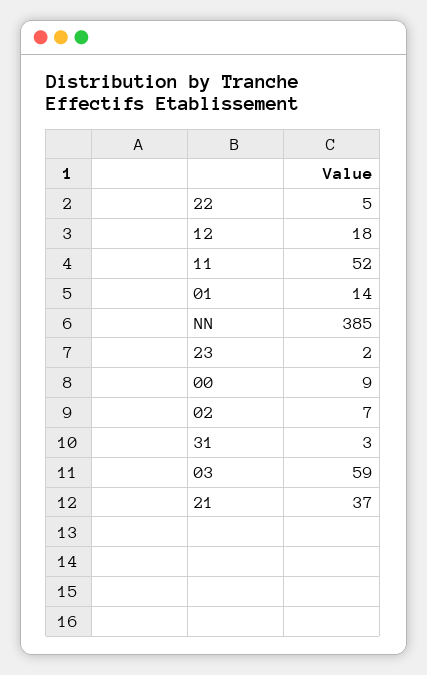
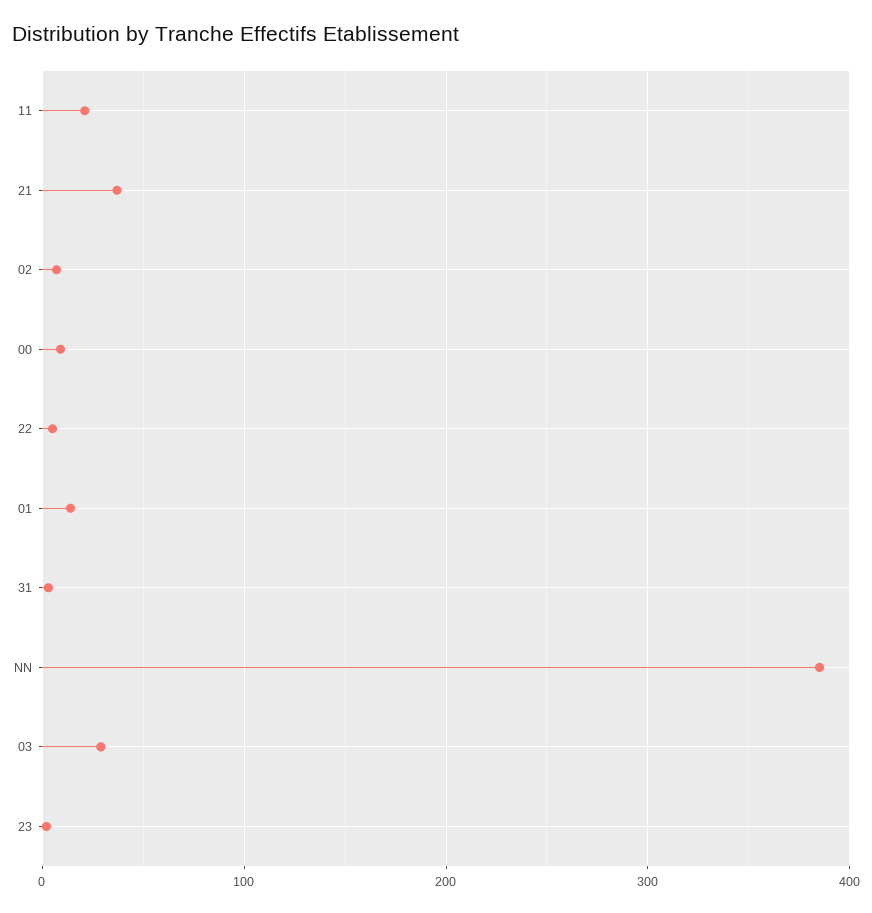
12: 18 -> none
11: 52 -> 20
03: 59 -> 30

